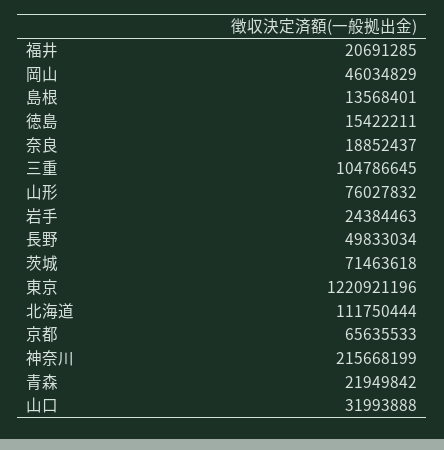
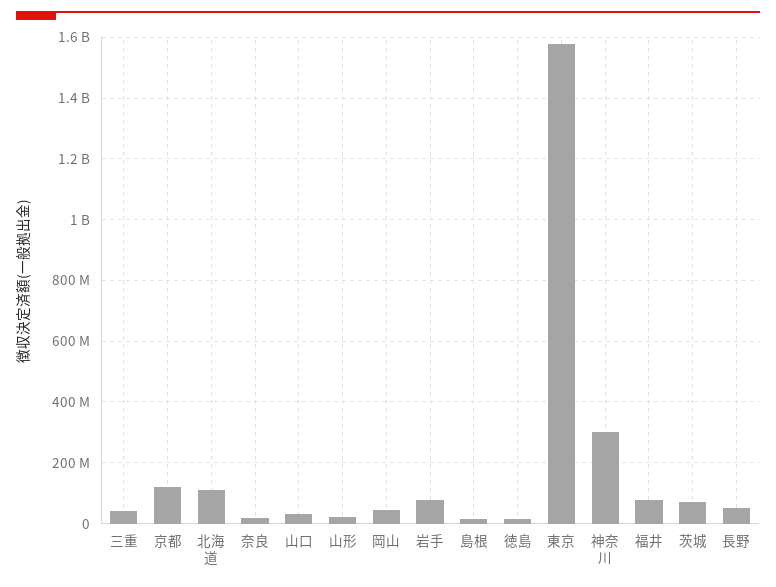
福井: 20691285 -> 80000000
三重: 104786645 -> 40000000
山形: 76027832 -> 20000000
岩手: 24384463 -> 80000000
東京: 1220921196 -> 1580000000
京都: 65635533 -> 120000000
神奈川: 215668199 -> 300000000
青森: 21949842 -> none

